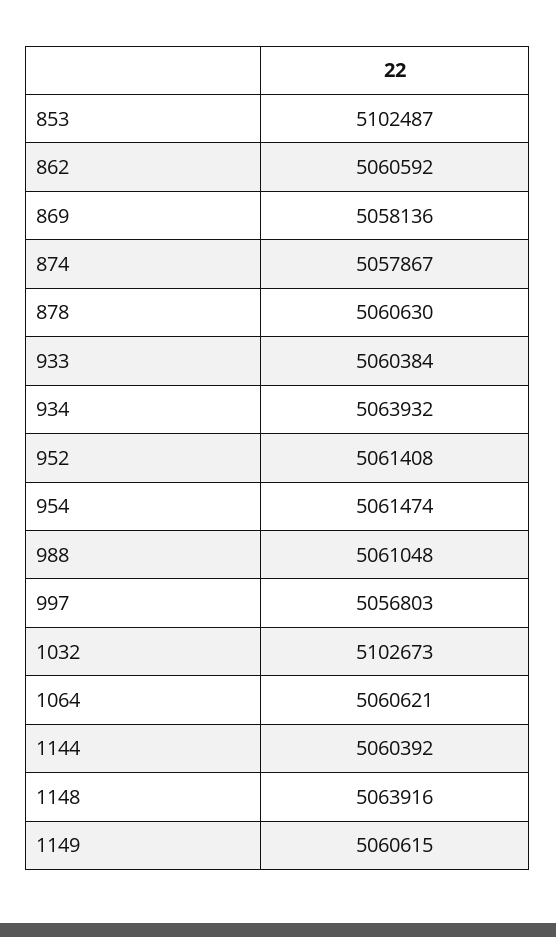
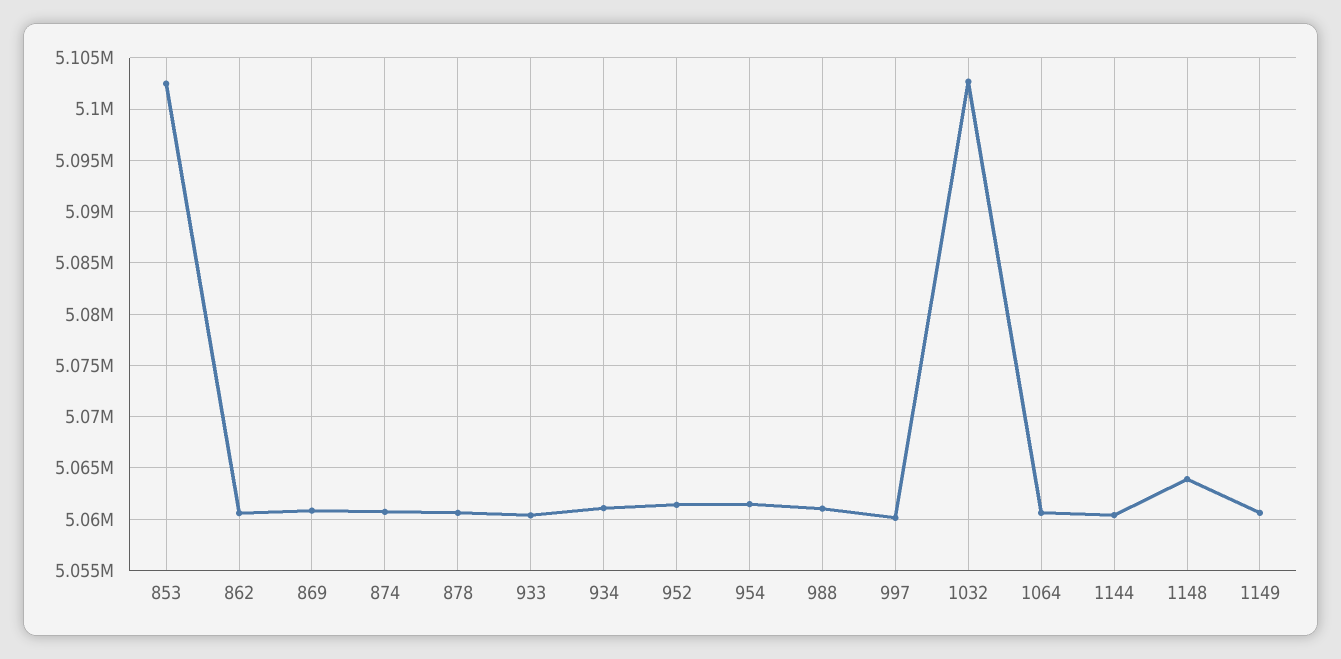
869: 5058136 -> 5061000
874: 5057867 -> 5061000
934: 5063932 -> 5061000
997: 5056803 -> 5060000

